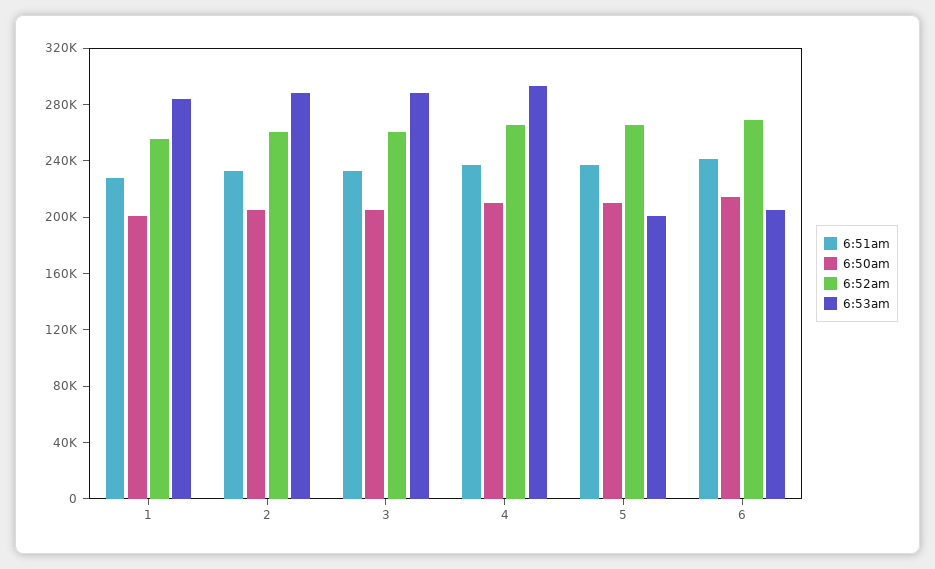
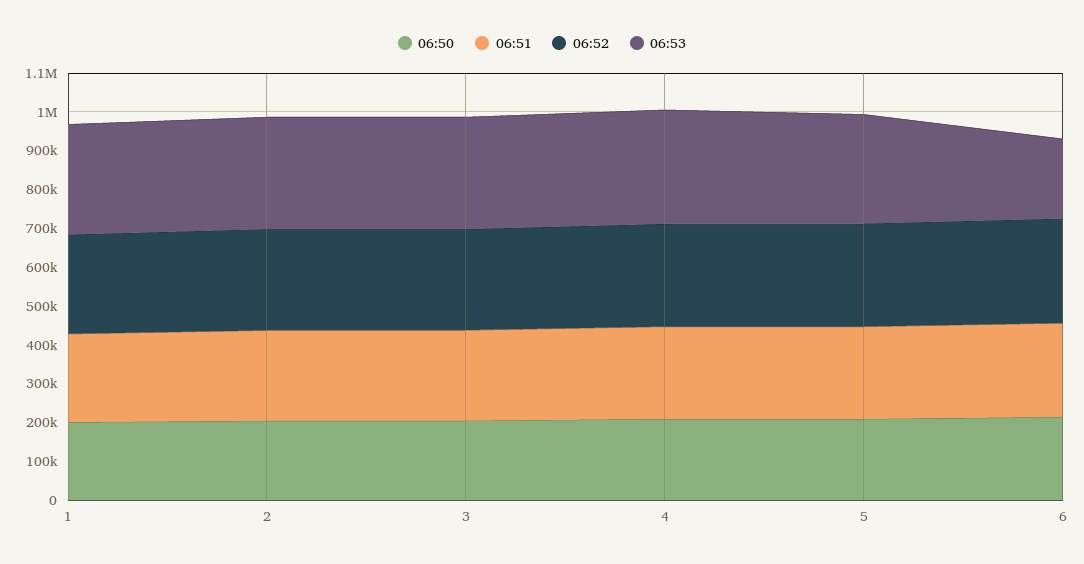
6:53am, 5: 200000 -> 275000

